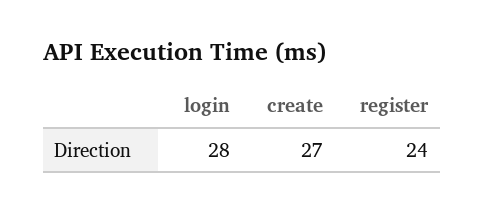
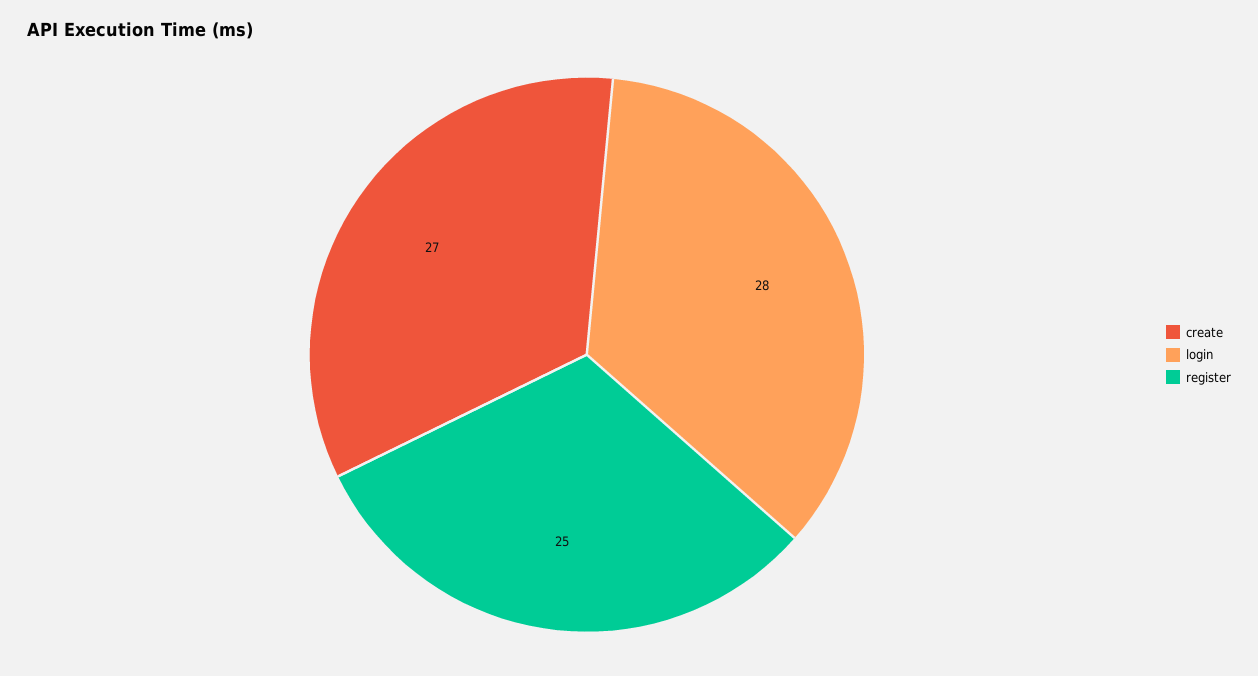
register: 24 -> 25

